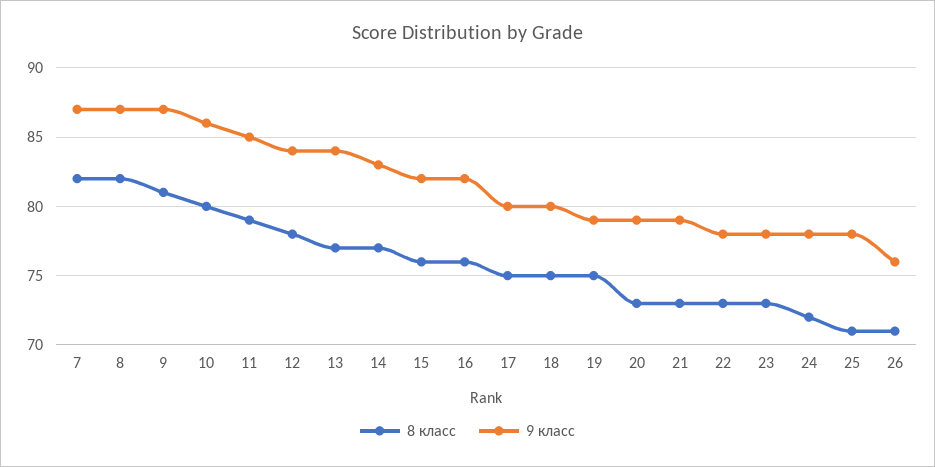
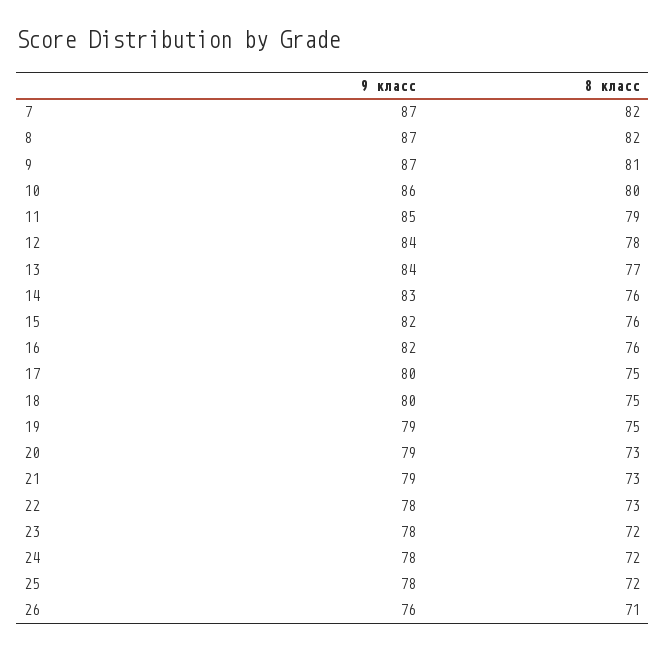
8 класс, 14: 77 -> 76
8 класс, 23: 73 -> 72
8 класс, 25: 71 -> 72

